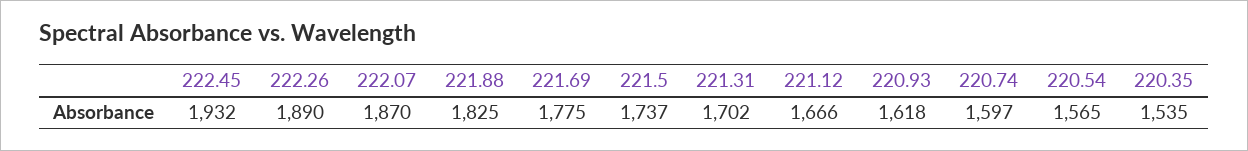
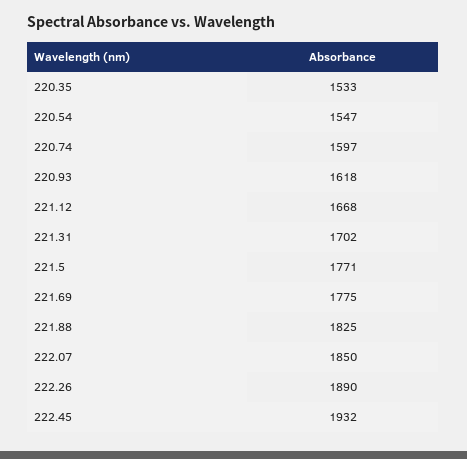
222.07: 1870 -> 1850
221.5: 1737 -> 1771
221.12: 1666 -> 1668
220.54: 1565 -> 1547
220.35: 1535 -> 1533

